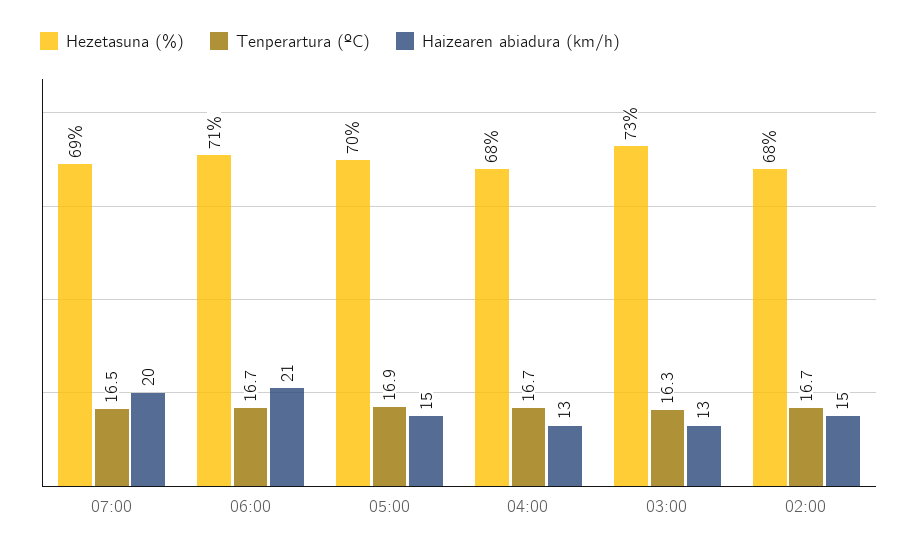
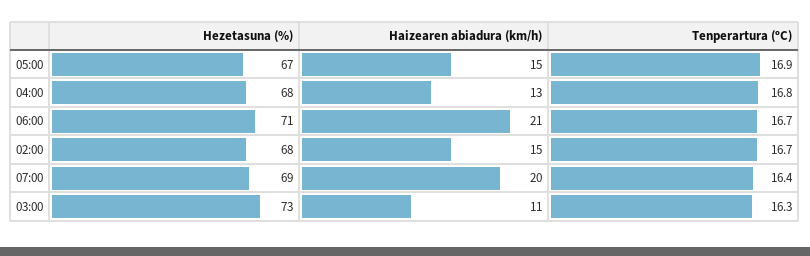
Tenperartura (ºC), 07:00: 16.5 -> 16.4
Hezetasuna (%), 05:00: 70 -> 67
Tenperartura (ºC), 04:00: 16.7 -> 16.8
Haizearen abiadura (km/h), 03:00: 13 -> 11

